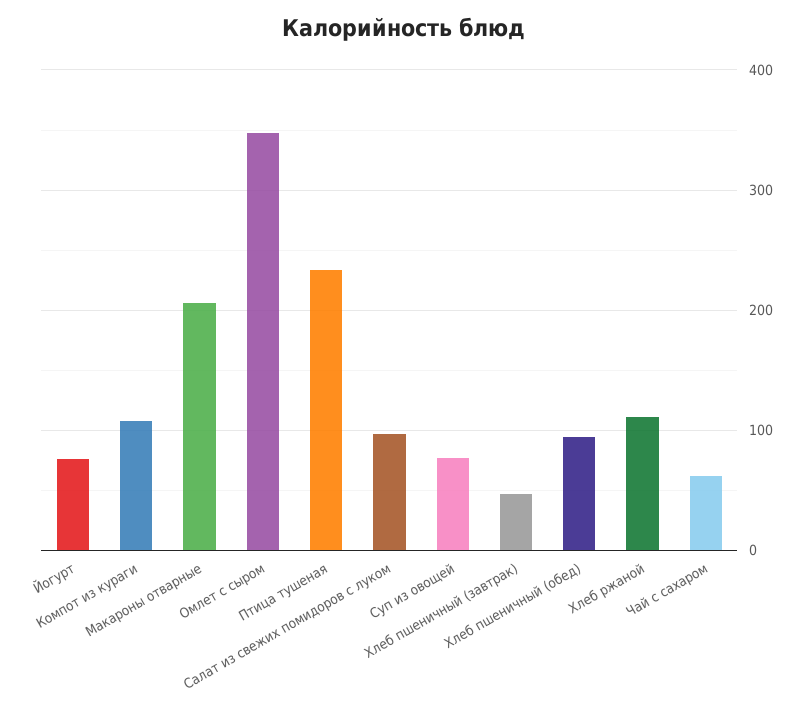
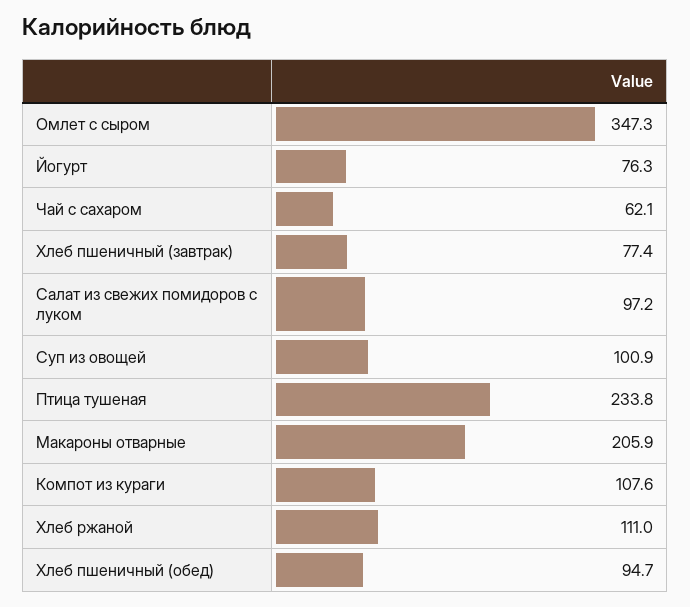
Суп из овощей: 80 -> 100.9
Хлеб пшеничный (завтрак): 50 -> 77.4

